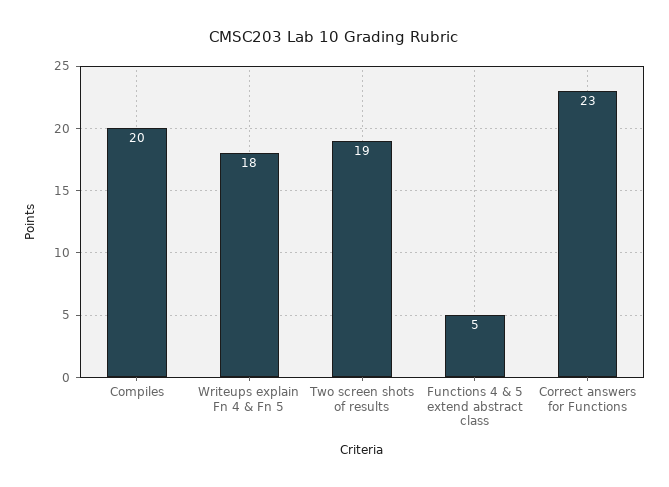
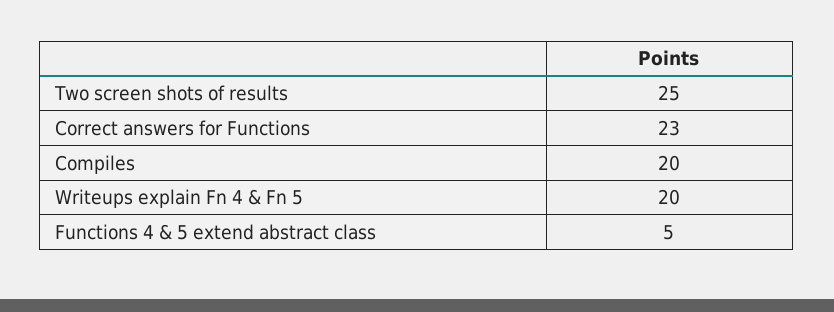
Writeups explain Fn 4 & Fn 5: 18 -> 20
Two screen shots of results: 19 -> 25

